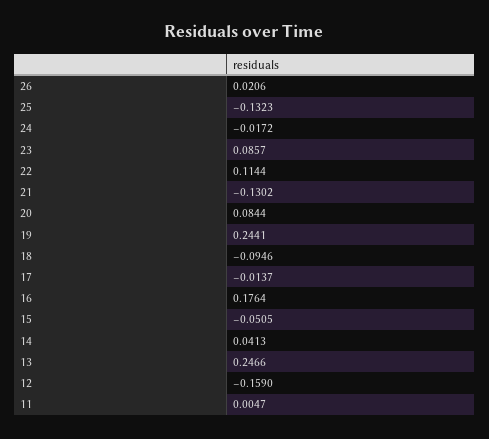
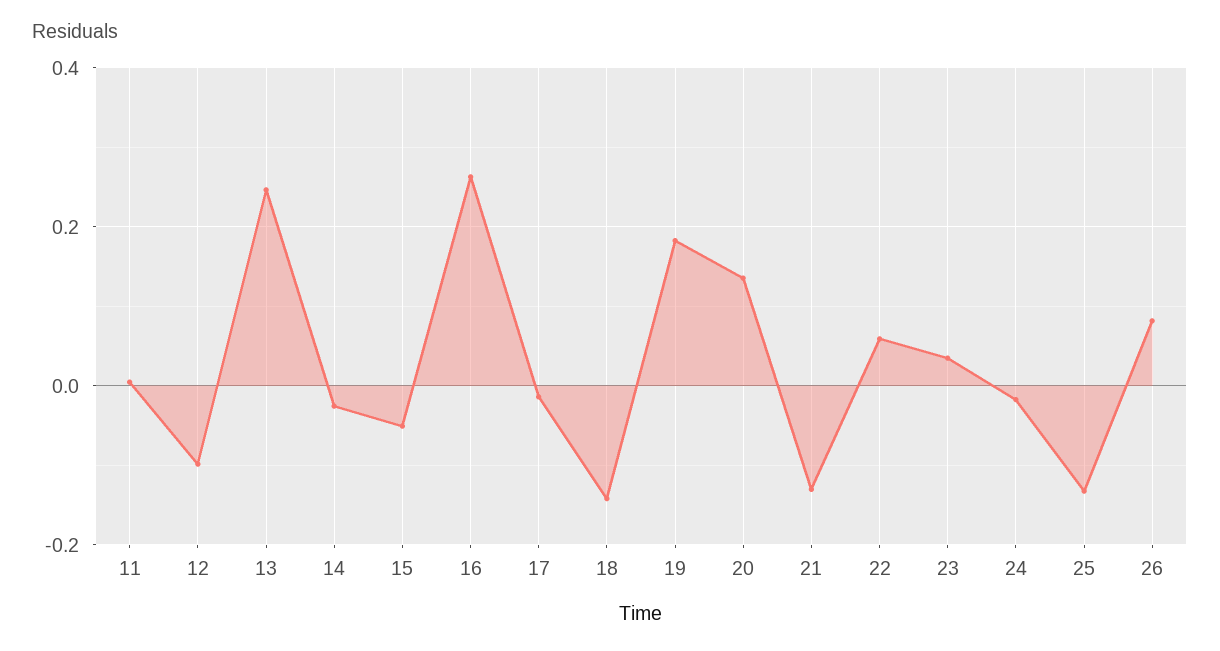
26: 0.0206 -> 0.08
23: 0.0857 -> 0.04
22: 0.1144 -> 0.06
20: 0.0844 -> 0.14
19: 0.2441 -> 0.18
18: -0.0946 -> -0.14
16: 0.1764 -> 0.26
14: 0.0413 -> -0.02
12: -0.159 -> -0.1

